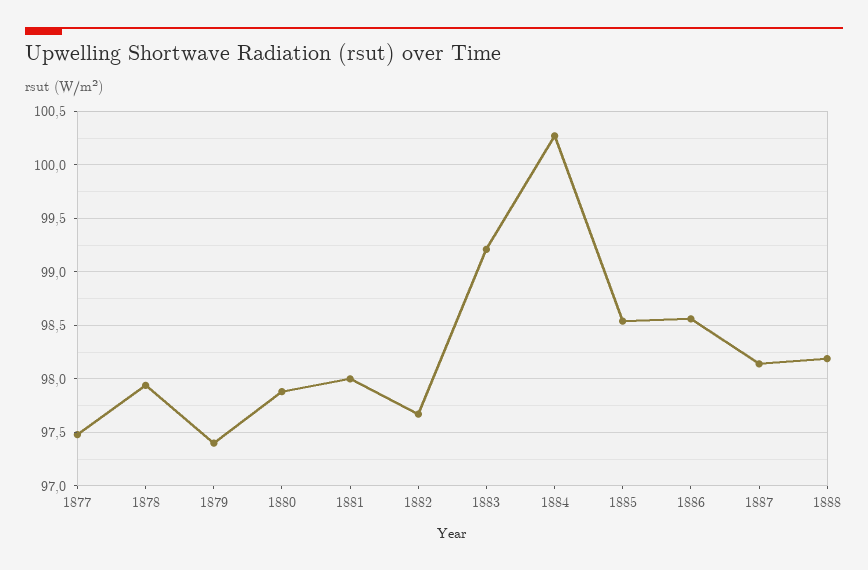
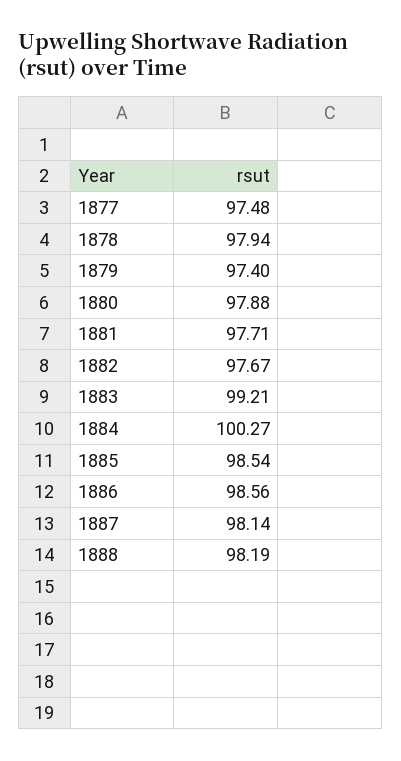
1881: 98 -> 97.71

